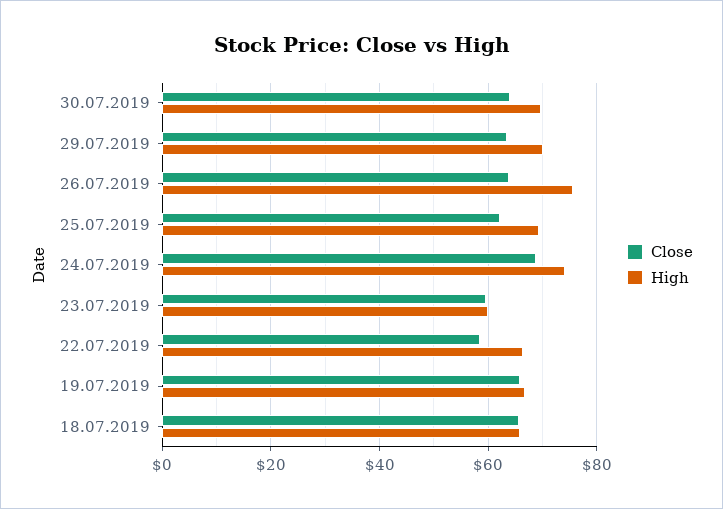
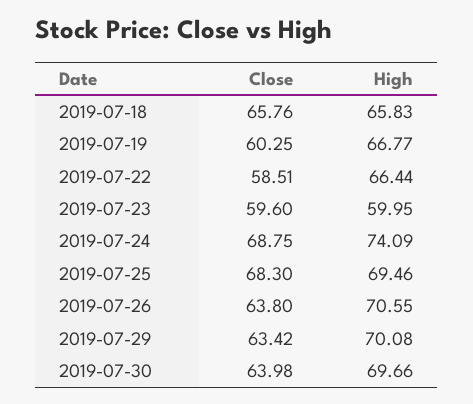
High, 26.07.2019: 76 -> 70.55
Close, 25.07.2019: 62 -> 68.3
Close, 19.07.2019: 66 -> 60.25

